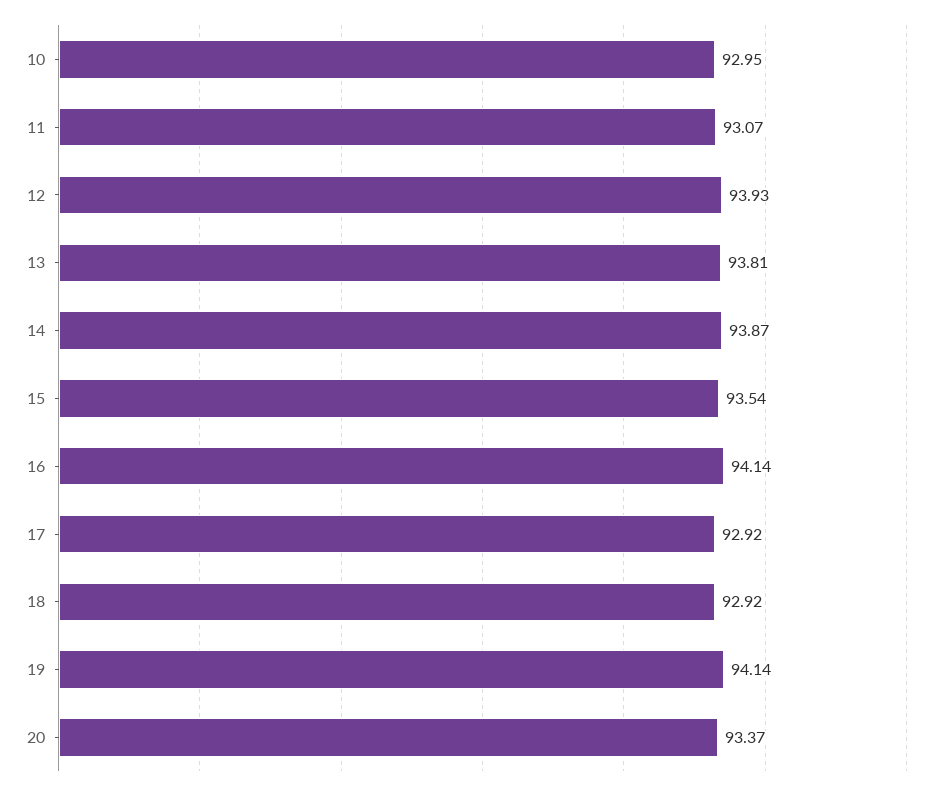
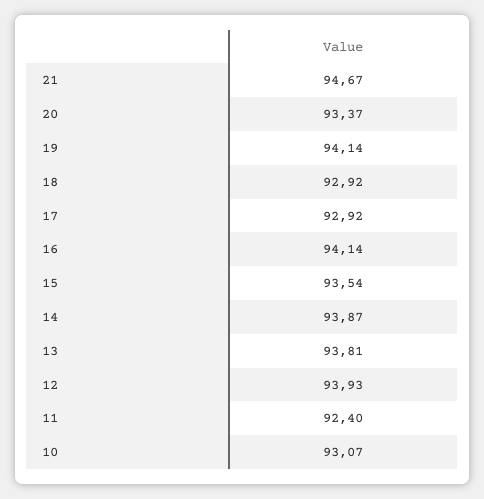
10: 92.95 -> 93.07
11: 93.07 -> 92.4
21: none -> 94.67

